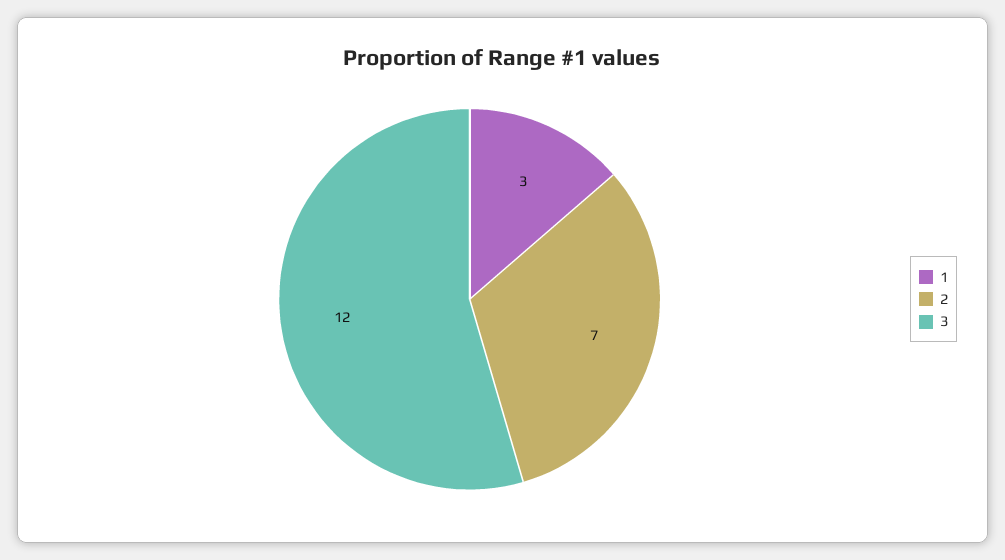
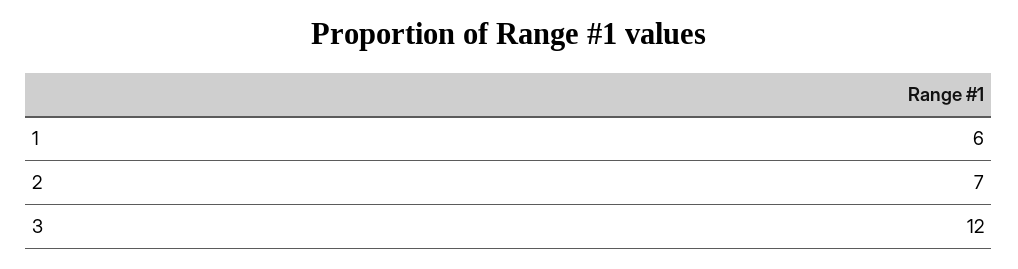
1: 3 -> 6

